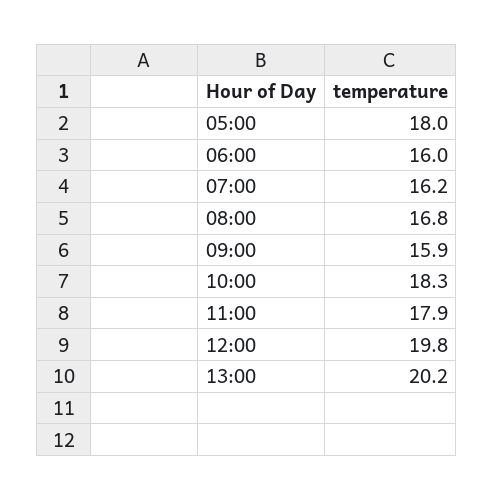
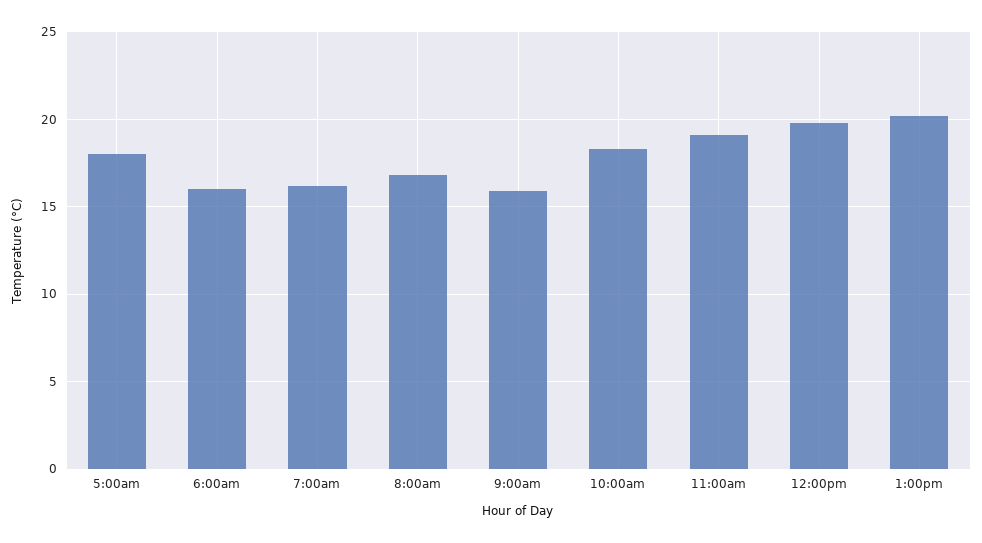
11:00: 17.9 -> 19

